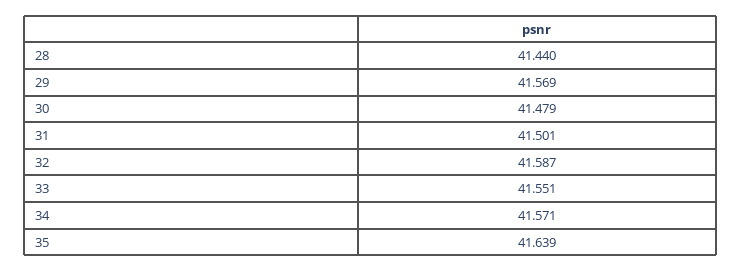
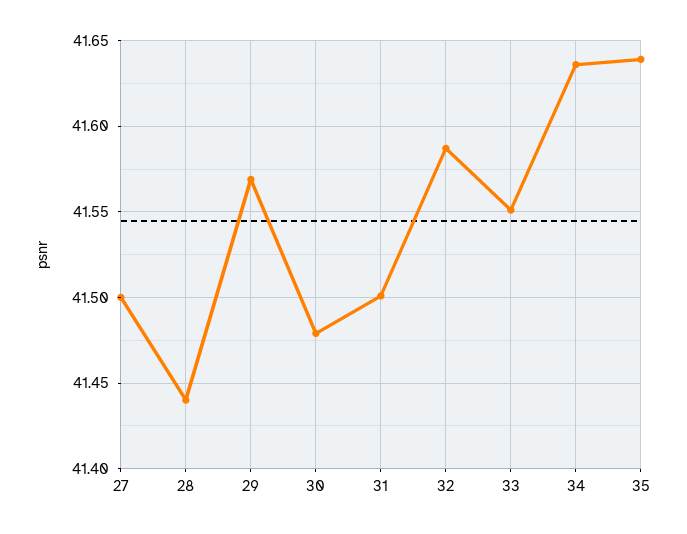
34: 41.571 -> 41.635
27: none -> 41.5

